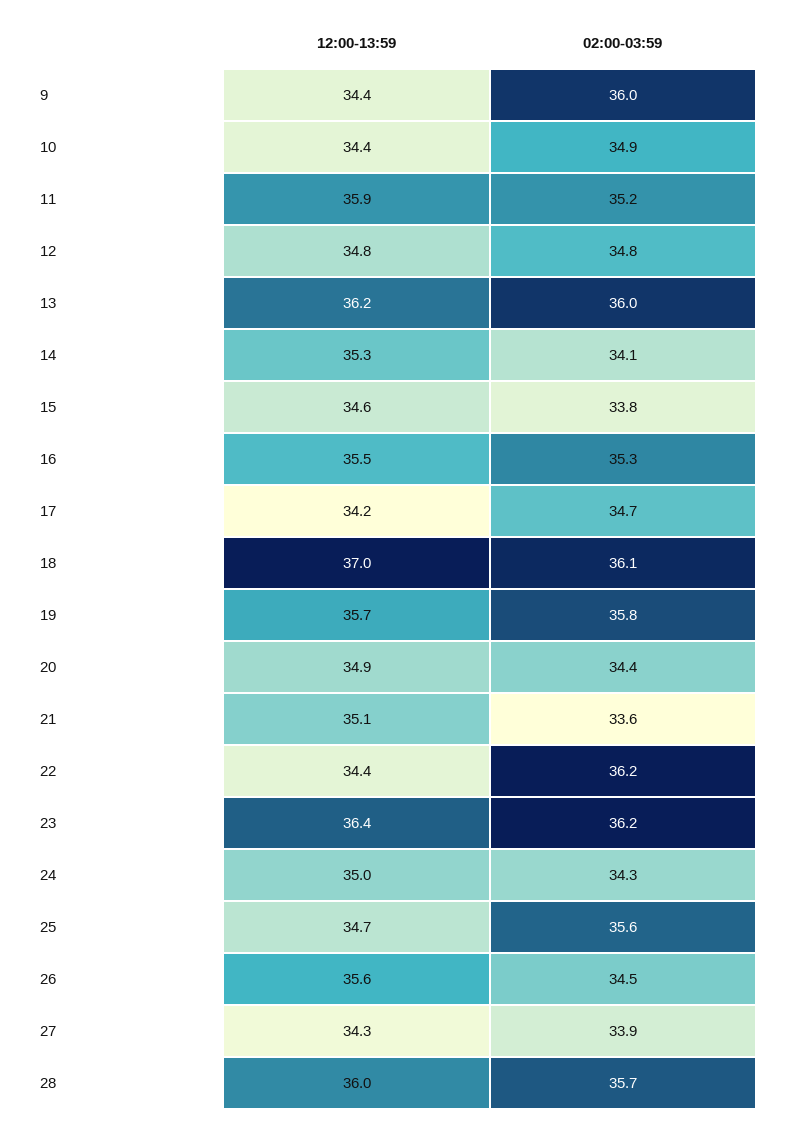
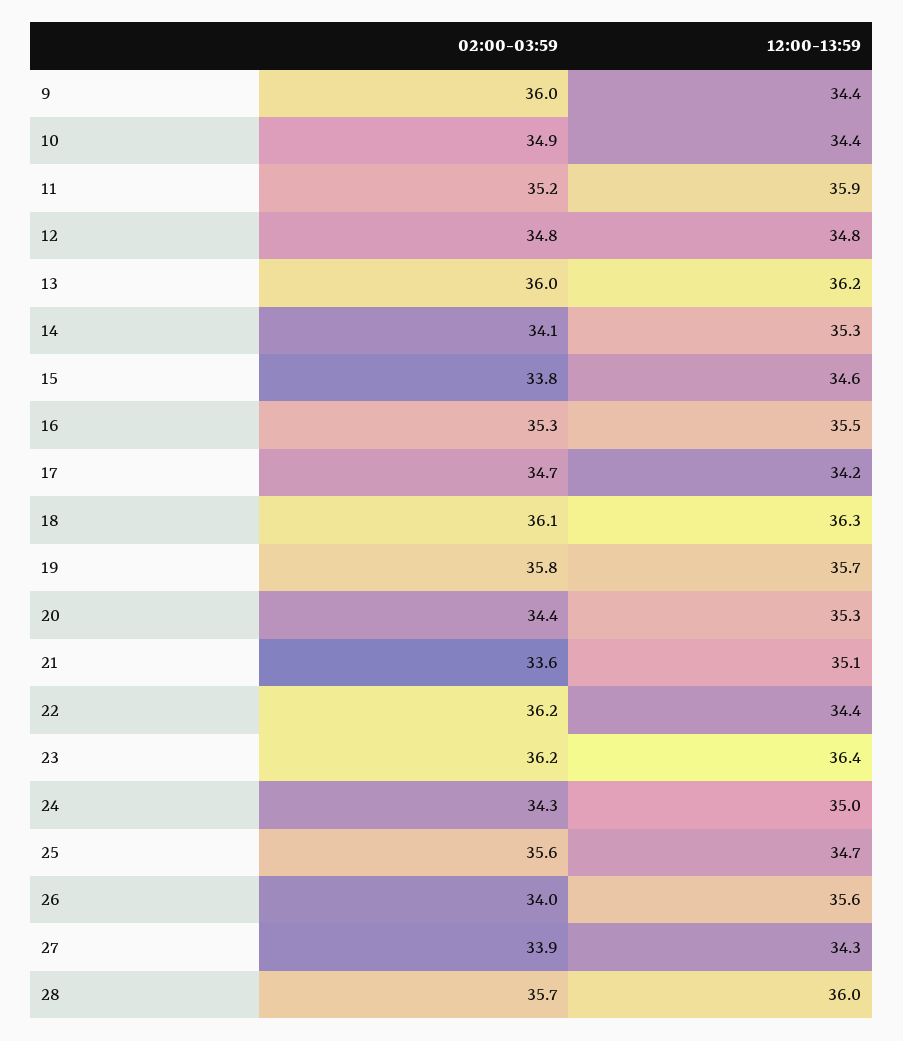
12:00-13:59, 18: 37 -> 36.3
12:00-13:59, 20: 34.9 -> 35.3
02:00-03:59, 26: 34.5 -> 34

